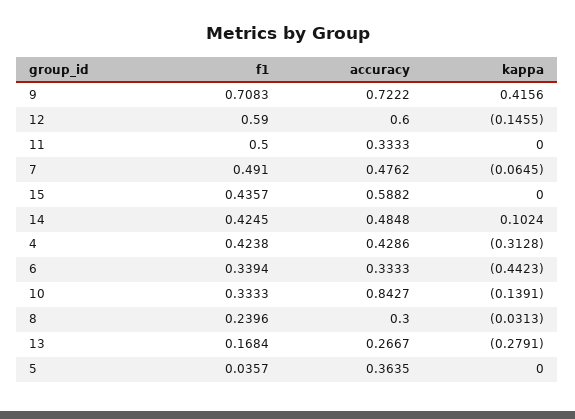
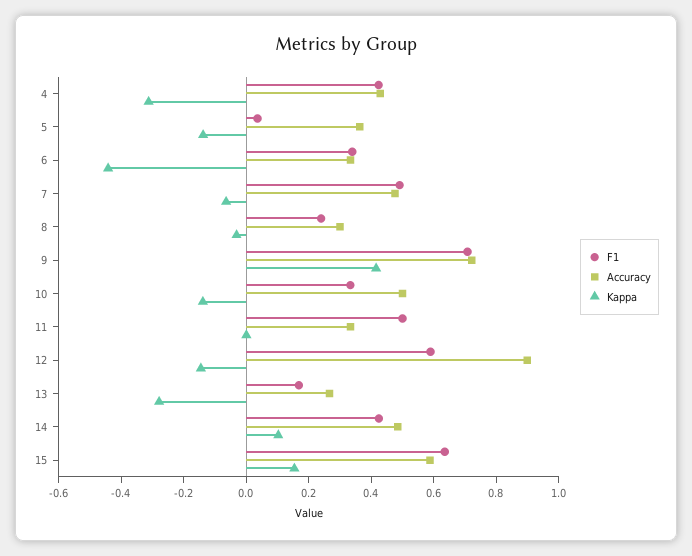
accuracy, 12: 0.6 -> 0.9
f1, 15: 0.4357 -> 0.65
kappa, 15: 0 -> 0.15
accuracy, 10: 0.8427 -> 0.5
kappa, 5: 0 -> -0.15

